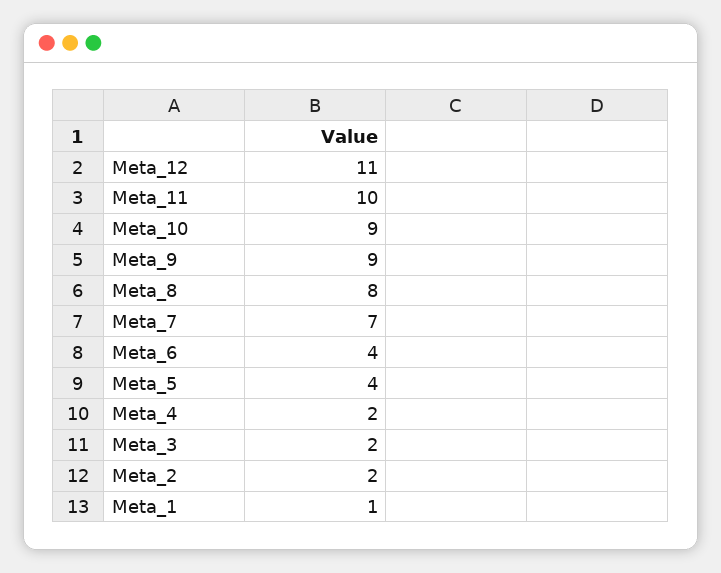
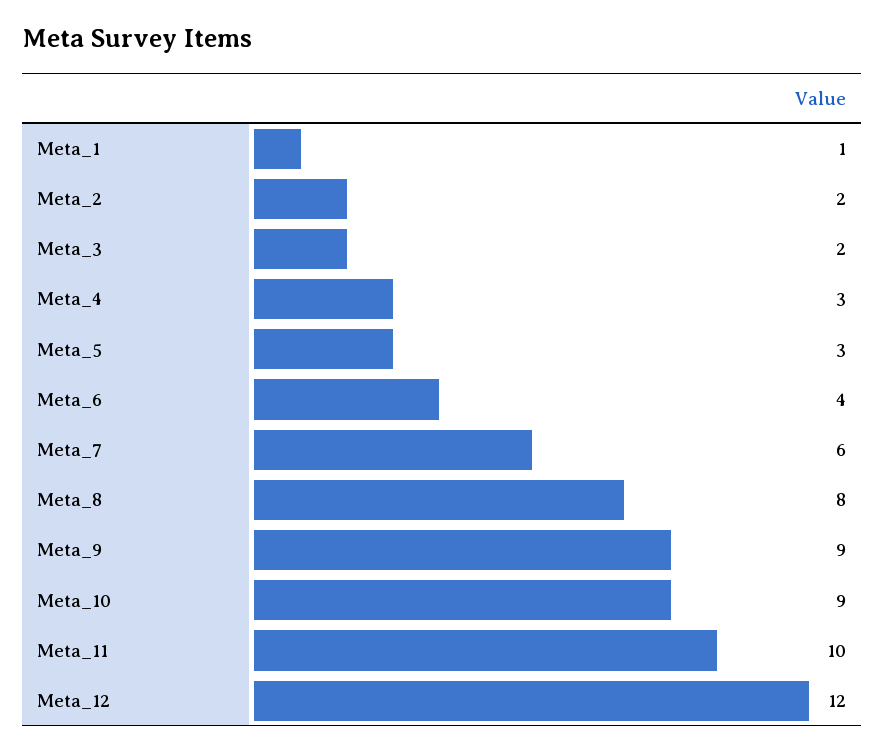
Meta_12: 11 -> 12
Meta_7: 7 -> 6
Meta_5: 4 -> 3
Meta_4: 2 -> 3

